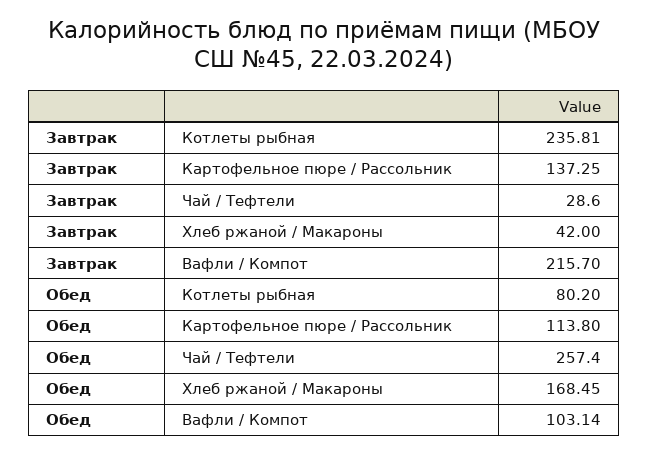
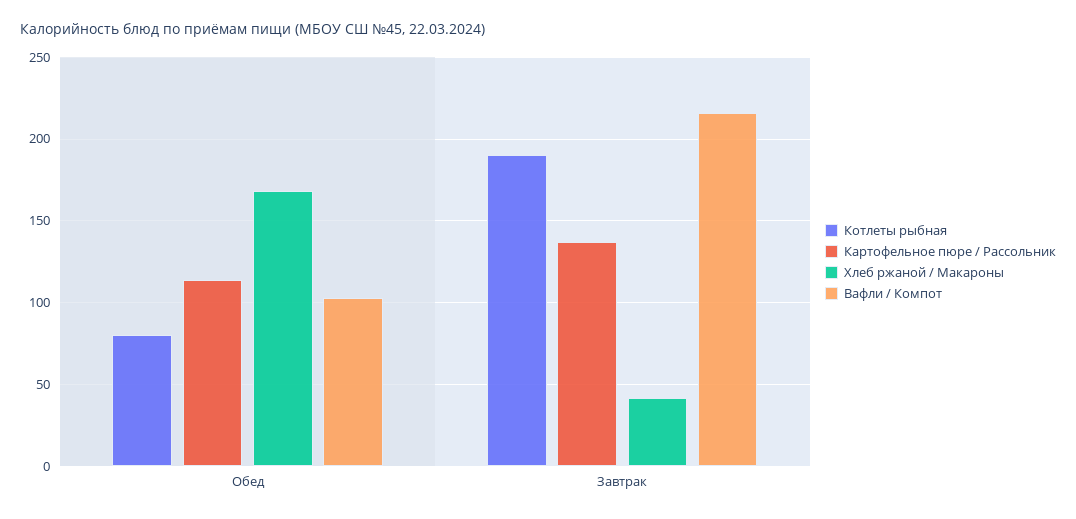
Котлеты рыбная, Завтрак: 235.81 -> 190
Чай / Тефтели, Завтрак: 28.6 -> none
Чай / Тефтели, Обед: 257.4 -> none

